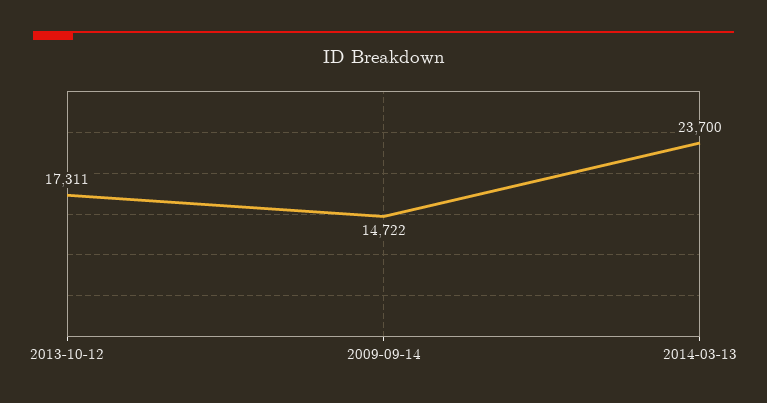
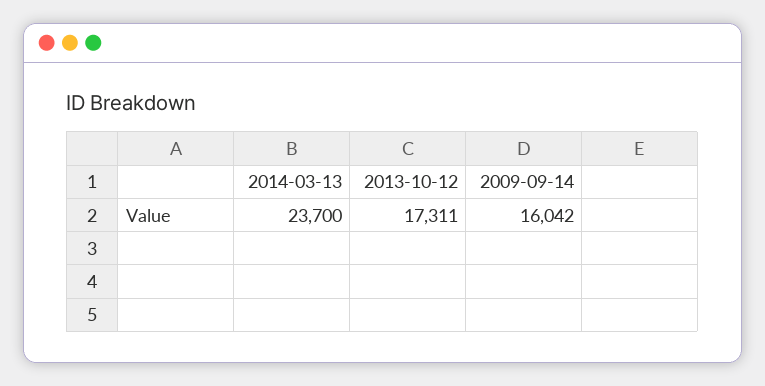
2009-09-14: 14722 -> 16042

